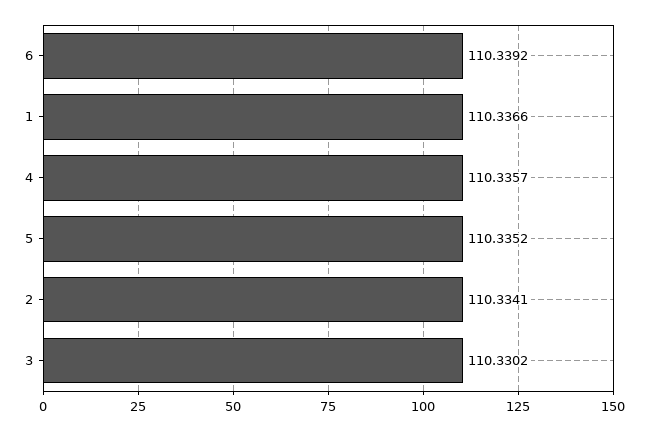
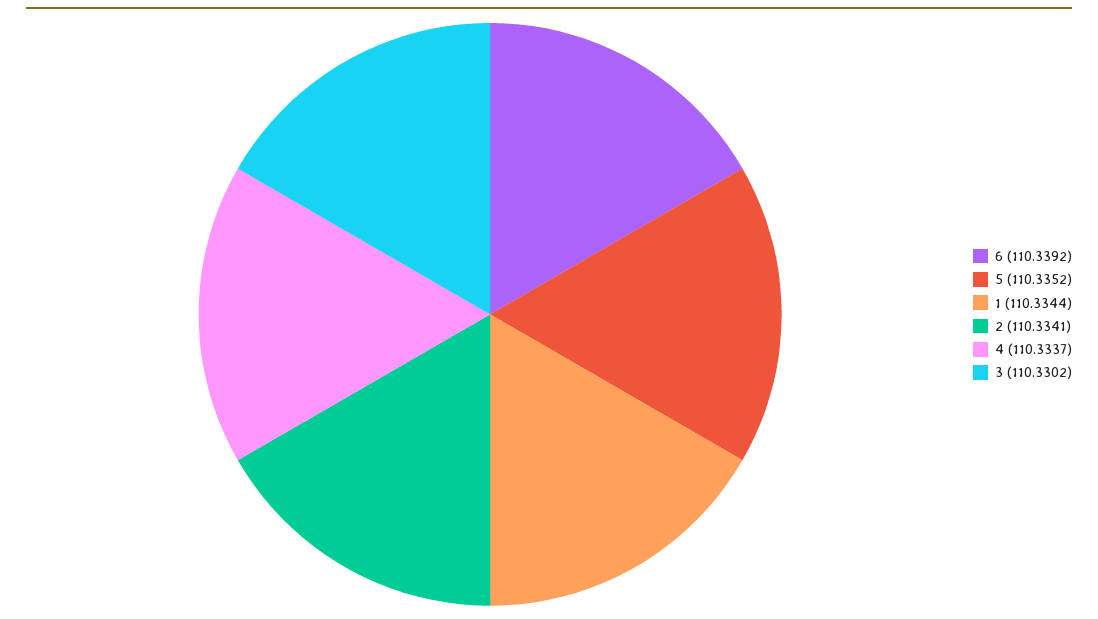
1: 110.3366 -> 110.3344
4: 110.3357 -> 110.3337

